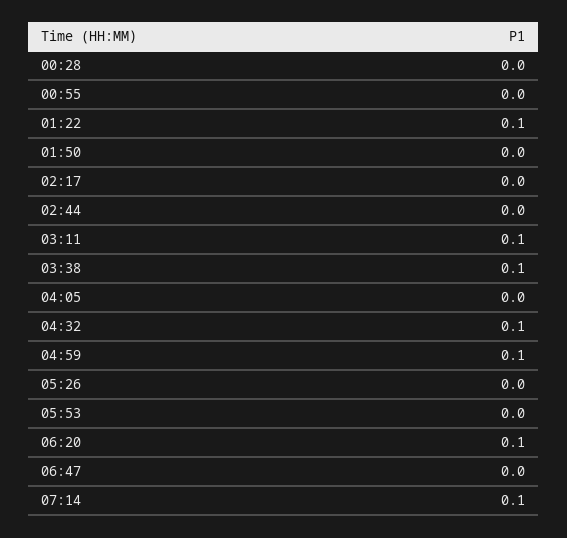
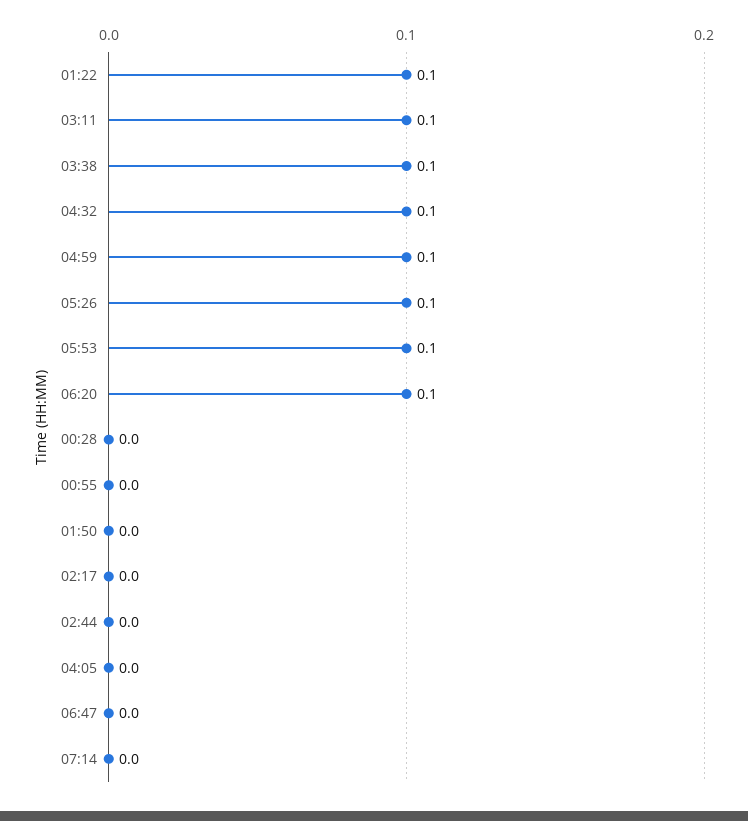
05:26: 0 -> 0.1
05:53: 0 -> 0.1
07:14: 0.1 -> 0

